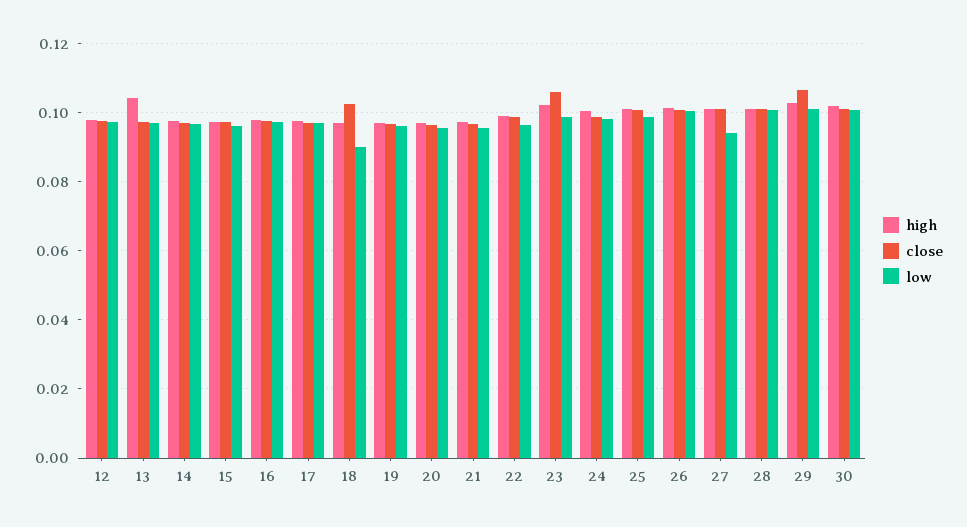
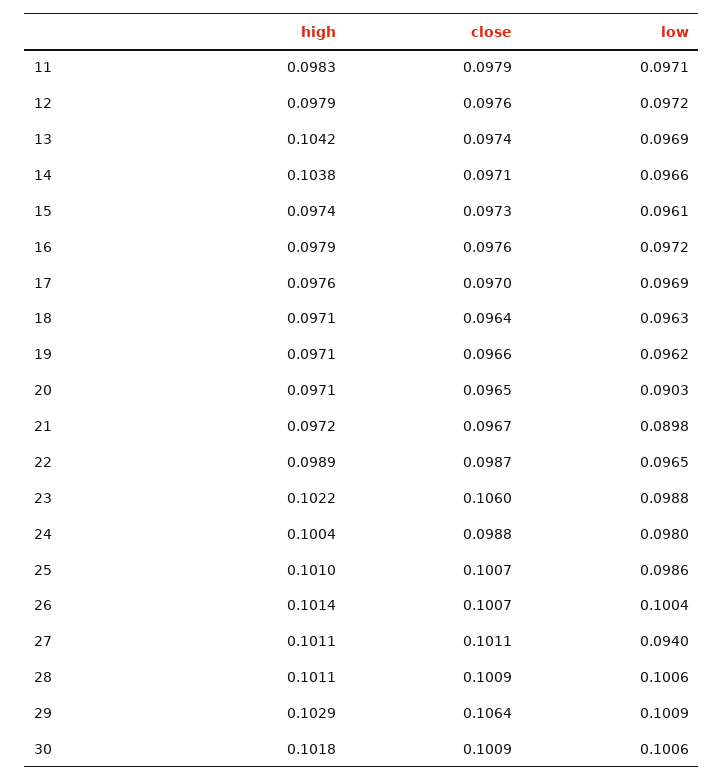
high, 14: 0.098 -> 0.1038
close, 18: 0.102 -> 0.0964
low, 18: 0.09 -> 0.0963
low, 20: 0.096 -> 0.0903
low, 21: 0.096 -> 0.0898
high, 11: none -> 0.0983
close, 11: none -> 0.0979
low, 11: none -> 0.0971

